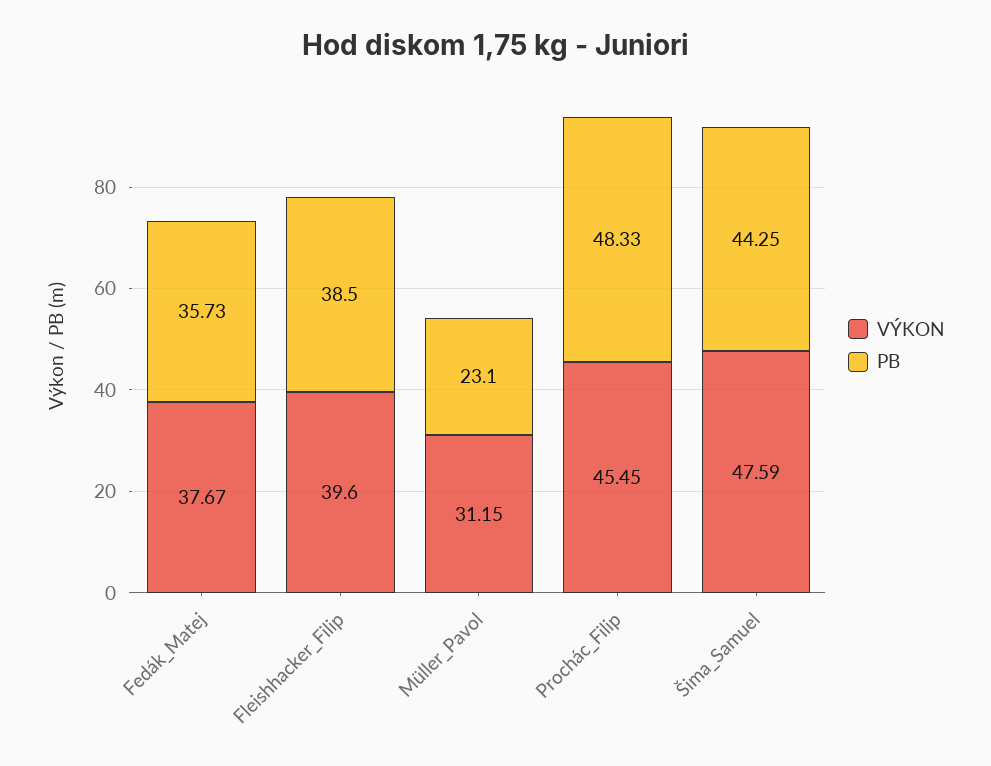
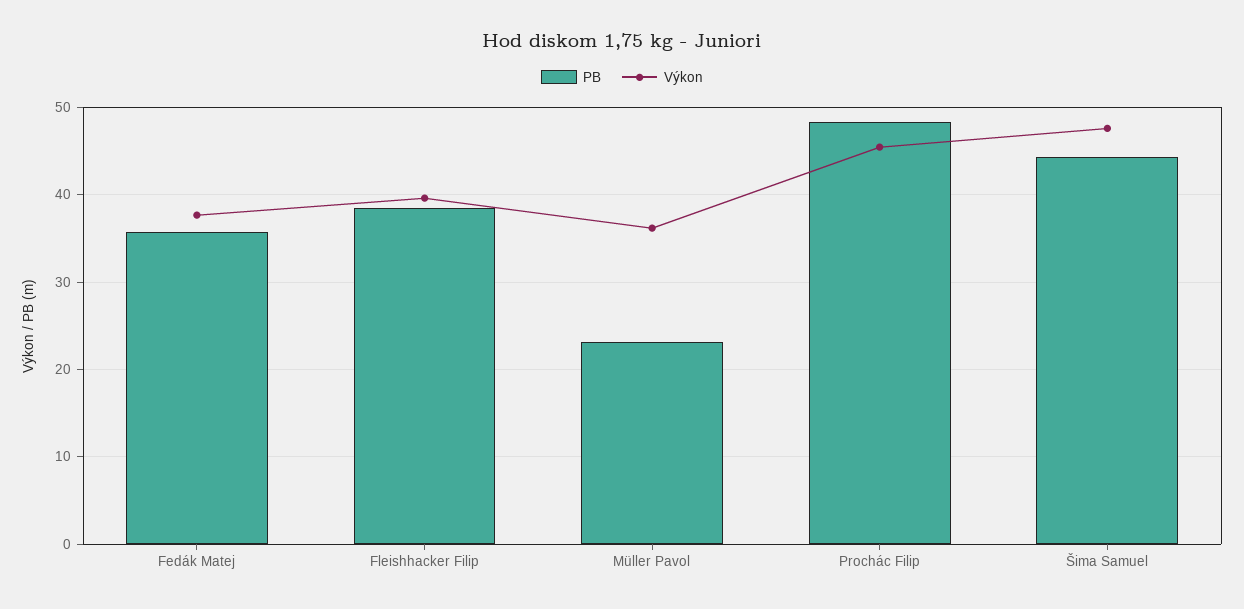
VÝKON, Müller_Pavol: 31.15 -> 36

